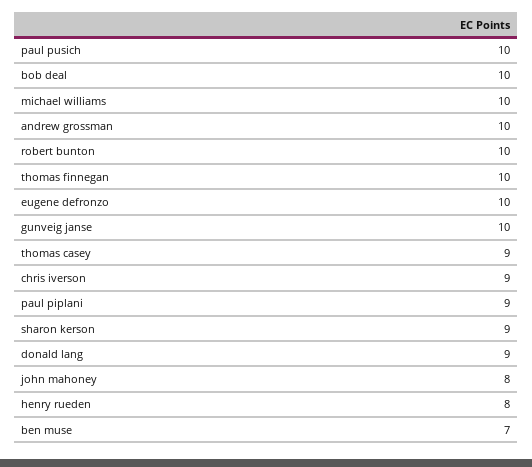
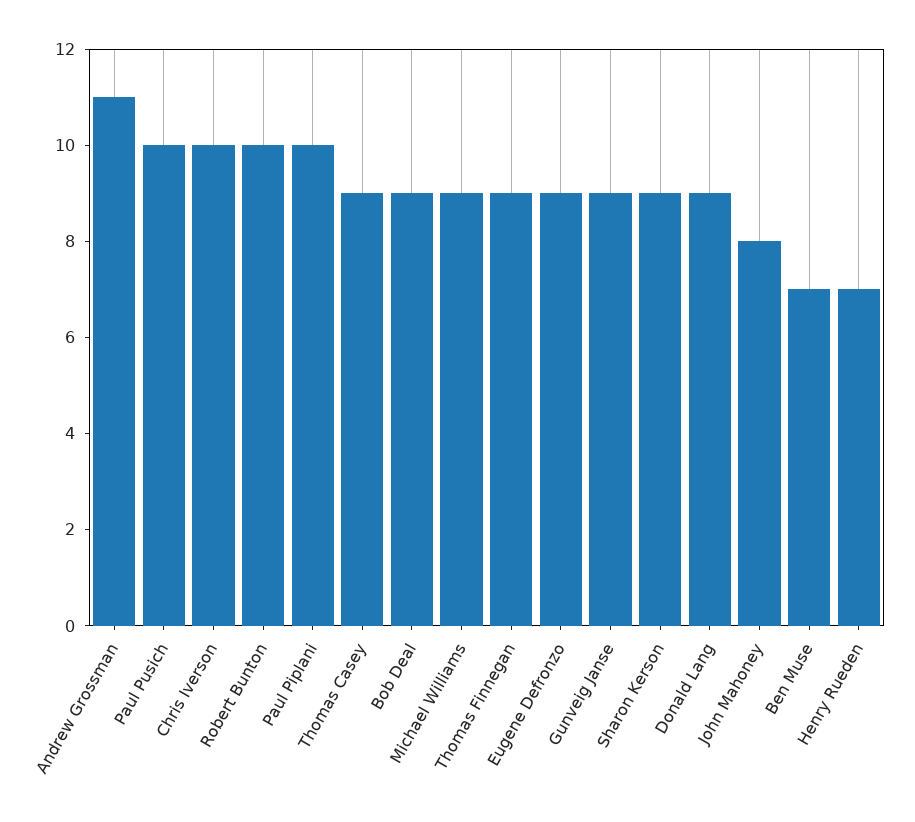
bob deal: 10 -> 9
michael williams: 10 -> 9
andrew grossman: 10 -> 11
thomas finnegan: 10 -> 9
eugene defronzo: 10 -> 9
gunveig janse: 10 -> 9
chris iverson: 9 -> 10
paul piplani: 9 -> 10
henry rueden: 8 -> 7

